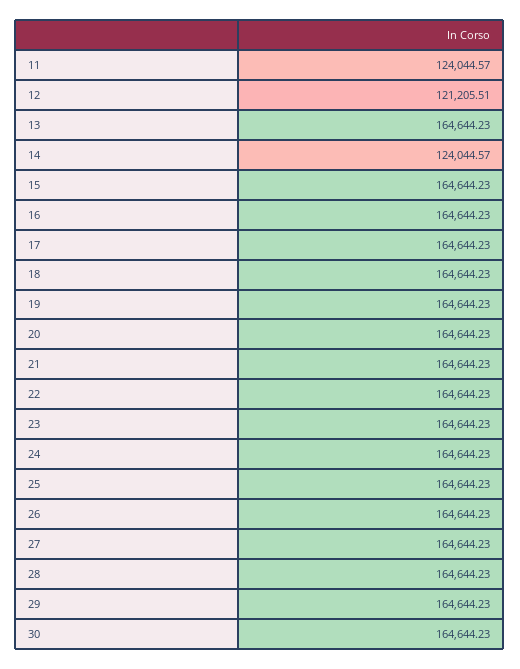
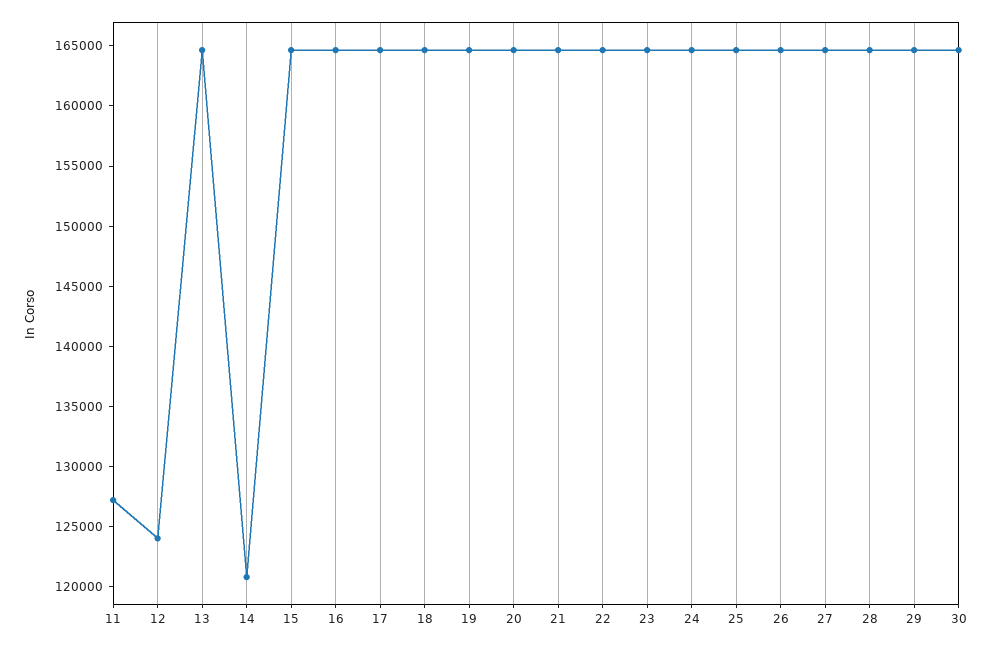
11: 124044.57 -> 127000
12: 121205.51 -> 124000
14: 124044.57 -> 121000

